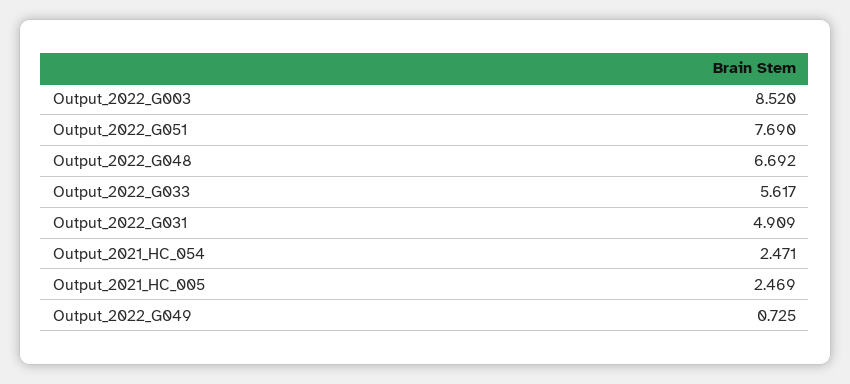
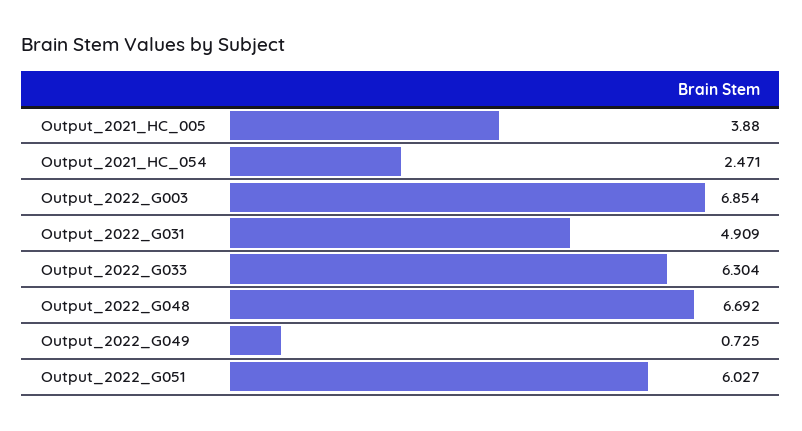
Output_2022_G003: 8.52 -> 6.854
Output_2022_G051: 7.69 -> 6.027
Output_2022_G033: 5.617 -> 6.304
Output_2021_HC_005: 2.469 -> 3.88

